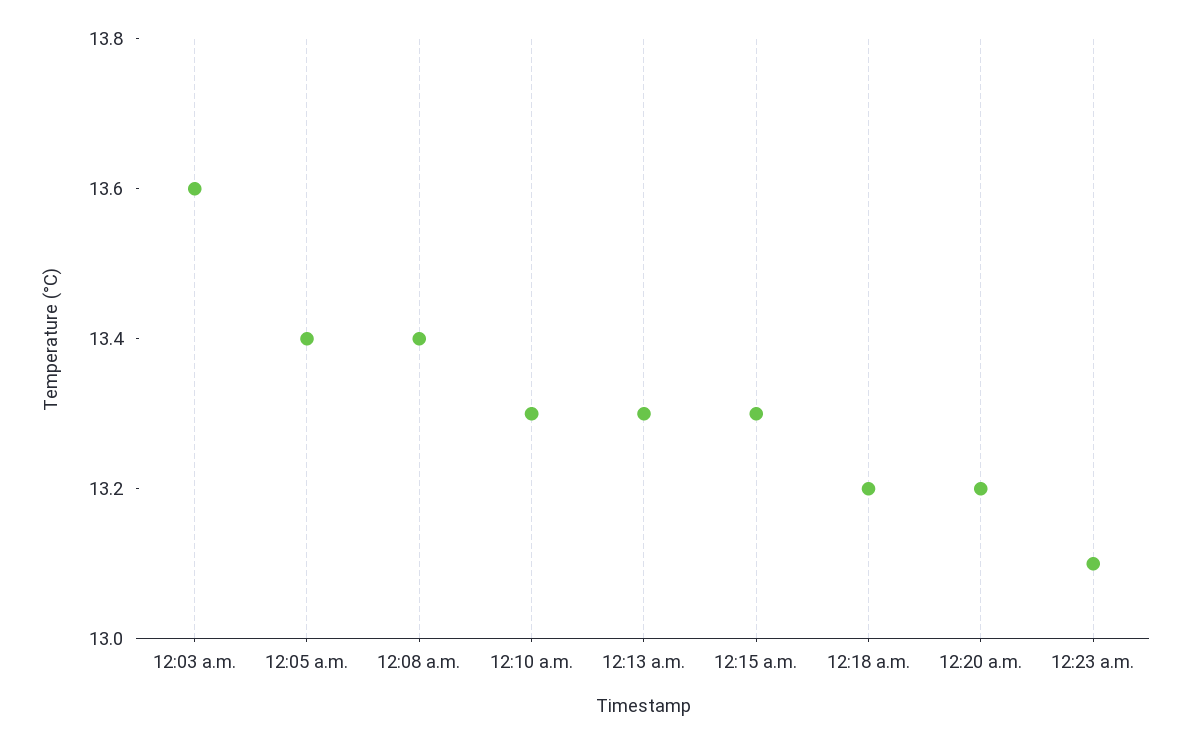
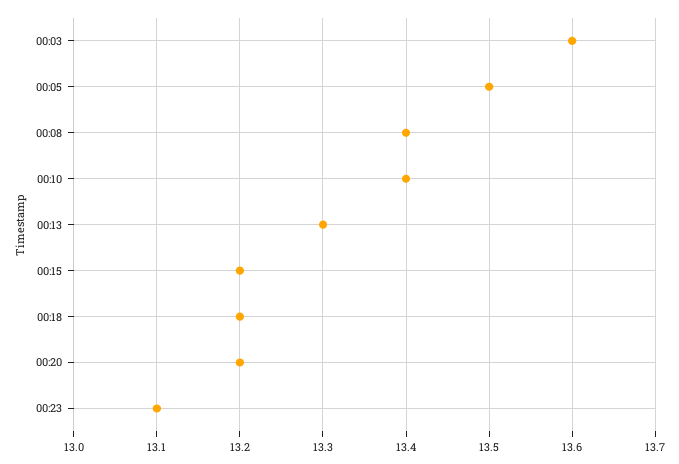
12:05 a.m.: 13.4 -> 13.5
12:10 a.m.: 13.3 -> 13.4
12:15 a.m.: 13.3 -> 13.2

